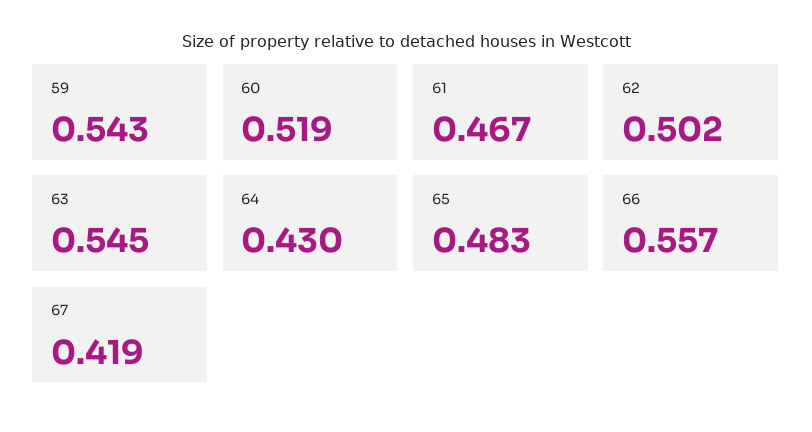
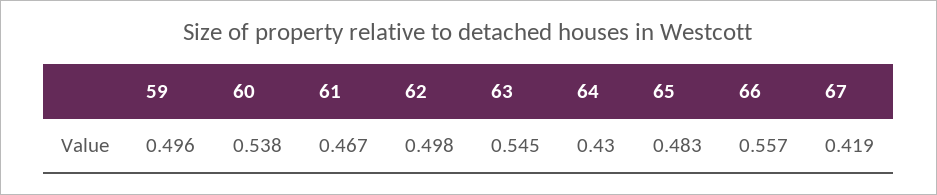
59: 0.543 -> 0.496
60: 0.519 -> 0.538
62: 0.502 -> 0.498

